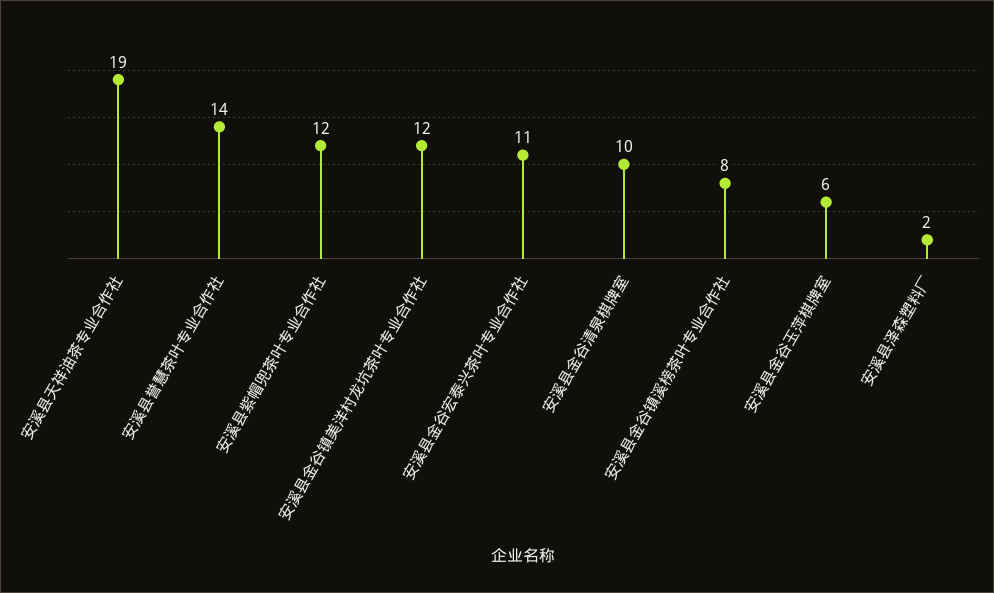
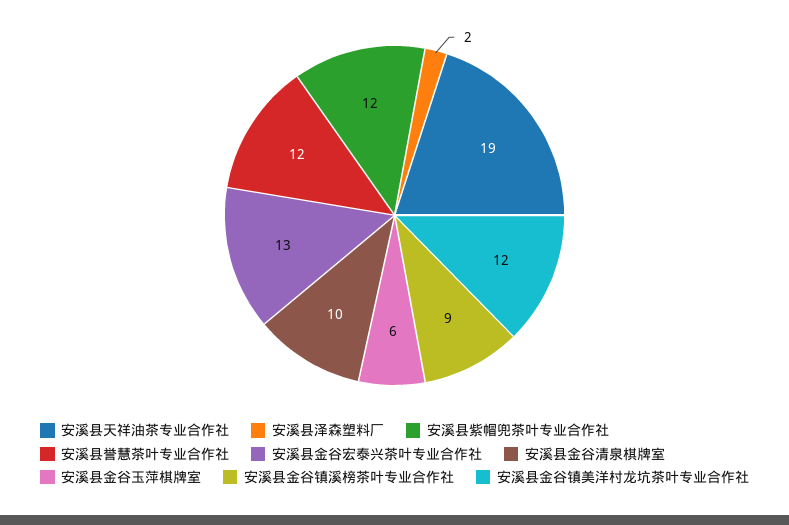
安溪县誉慧茶叶专业合作社: 14 -> 12
安溪县金谷宏泰兴茶叶专业合作社: 11 -> 13
安溪县金谷镇溪榜茶叶专业合作社: 8 -> 9

